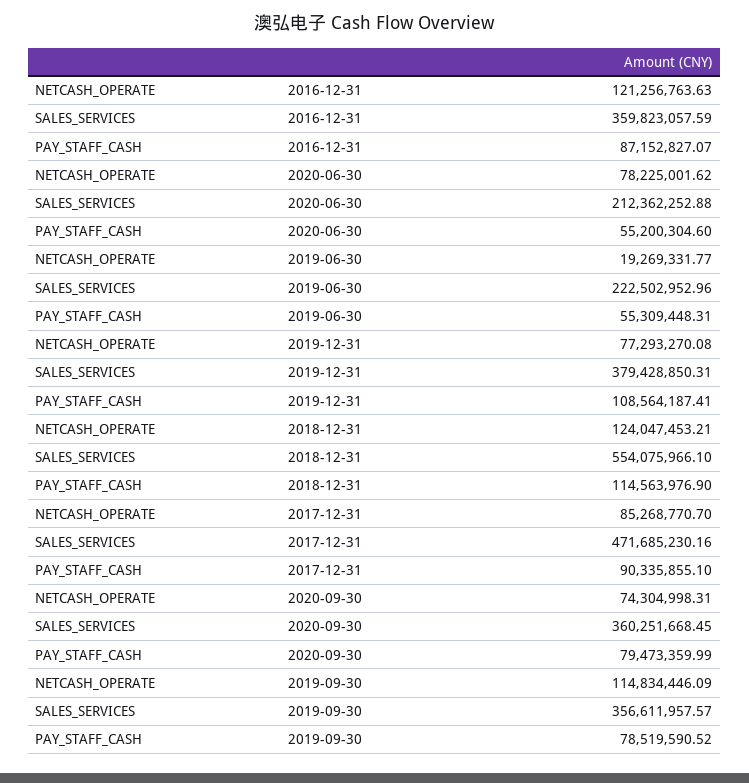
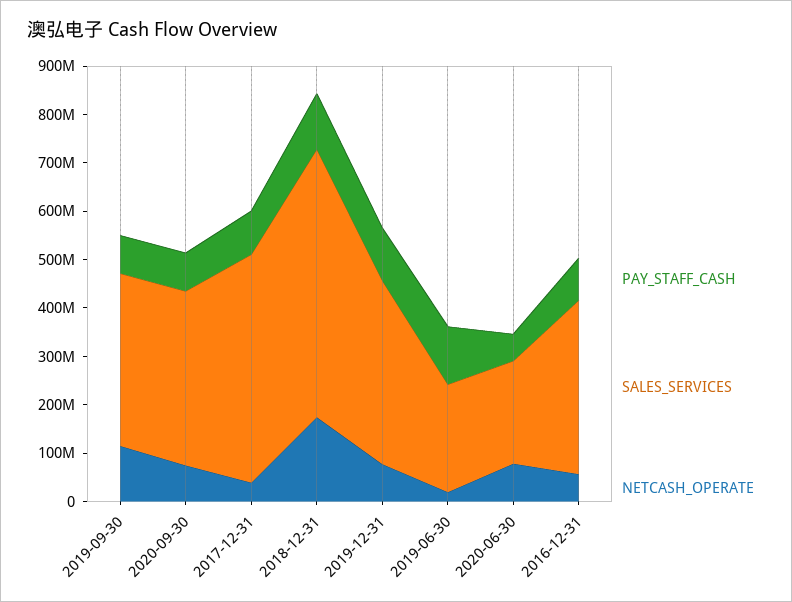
NETCASH_OPERATE, 2016-12-31: 121256763.63 -> 60000000
PAY_STAFF_CASH, 2019-06-30: 55309448.31 -> 120000000
NETCASH_OPERATE, 2018-12-31: 124047453.21 -> 180000000
NETCASH_OPERATE, 2017-12-31: 85268770.7 -> 40000000

